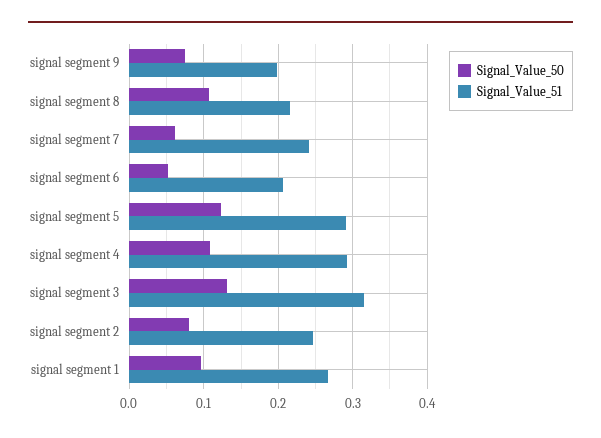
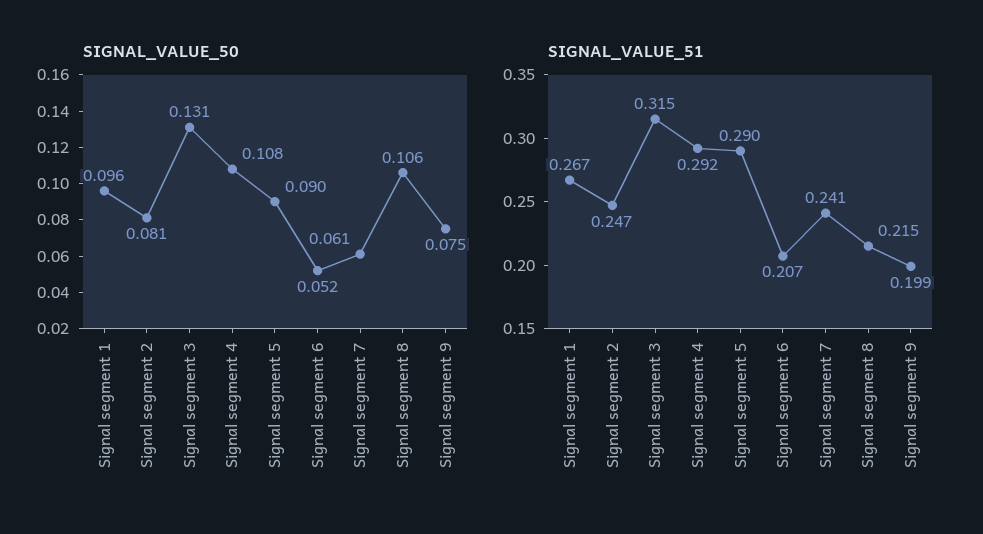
Signal_Value_50, signal segment 5: 0.12 -> 0.09

